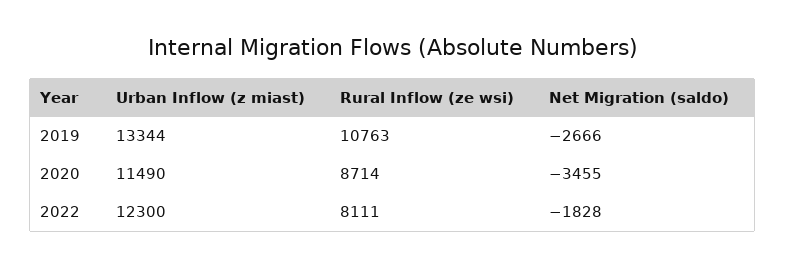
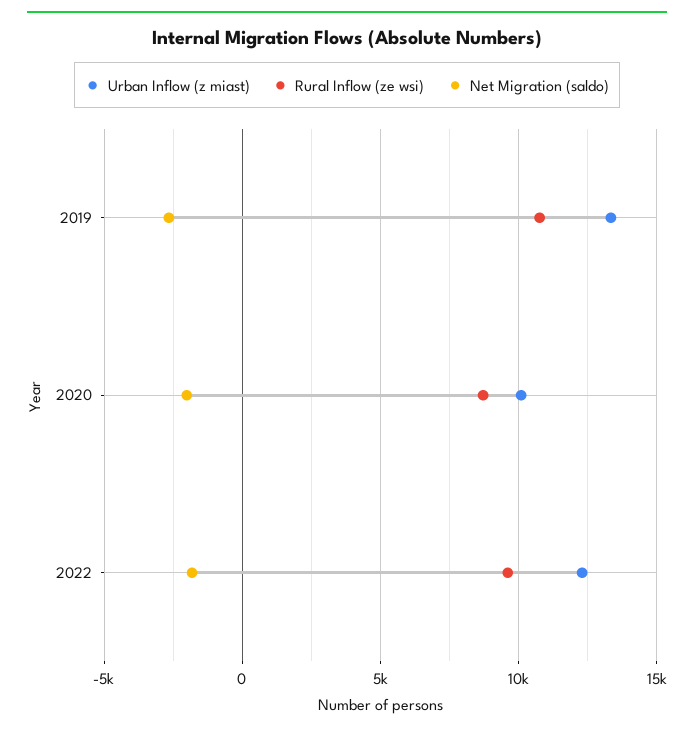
Urban Inflow (z miast), 2020: 11490 -> 10000
Net Migration (saldo), 2020: -3455 -> -2000
Rural Inflow (ze wsi), 2022: 8111 -> 9500

